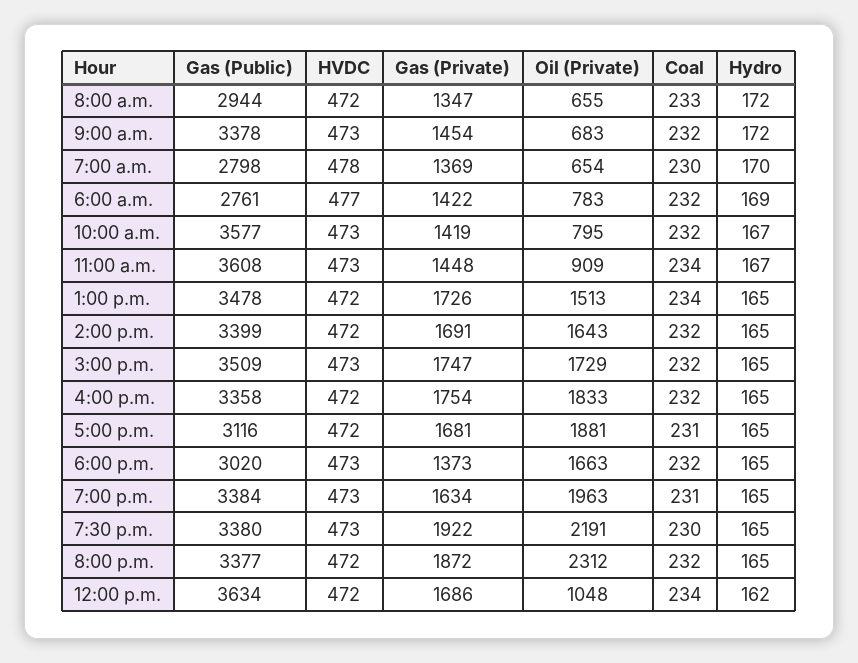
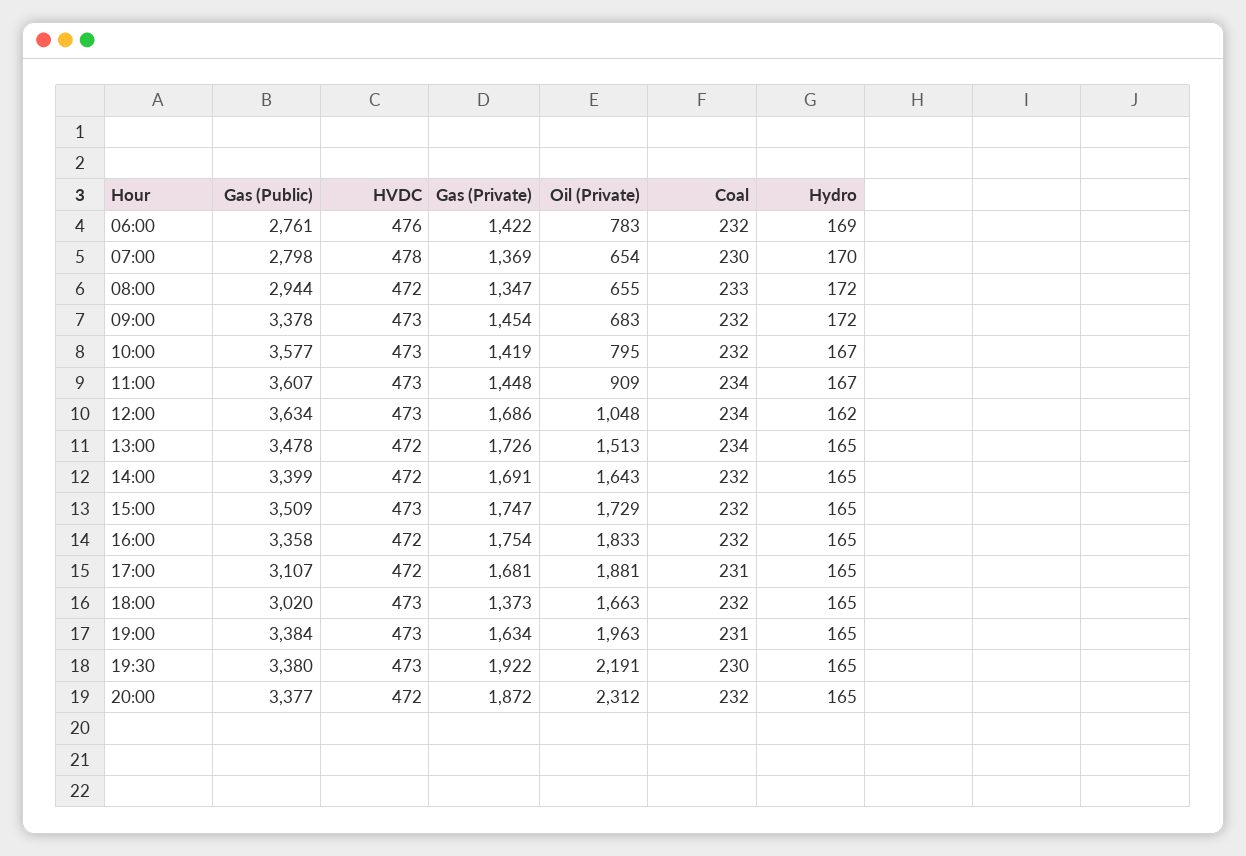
HVDC, 6:00 a.m.: 477 -> 476
Gas (Public), 11:00 a.m.: 3608 -> 3607
Gas (Public), 5:00 p.m.: 3116 -> 3107
HVDC, 12:00 p.m.: 472 -> 473

